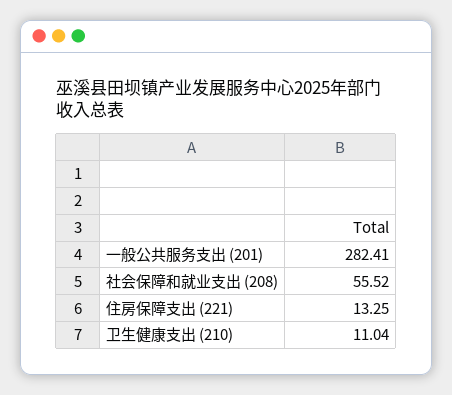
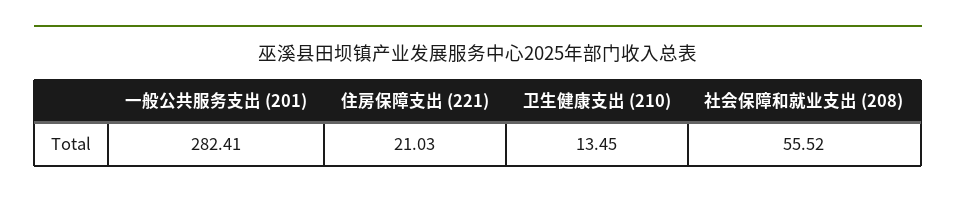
住房保障支出 (221): 13.25 -> 21.03
卫生健康支出 (210): 11.04 -> 13.45

